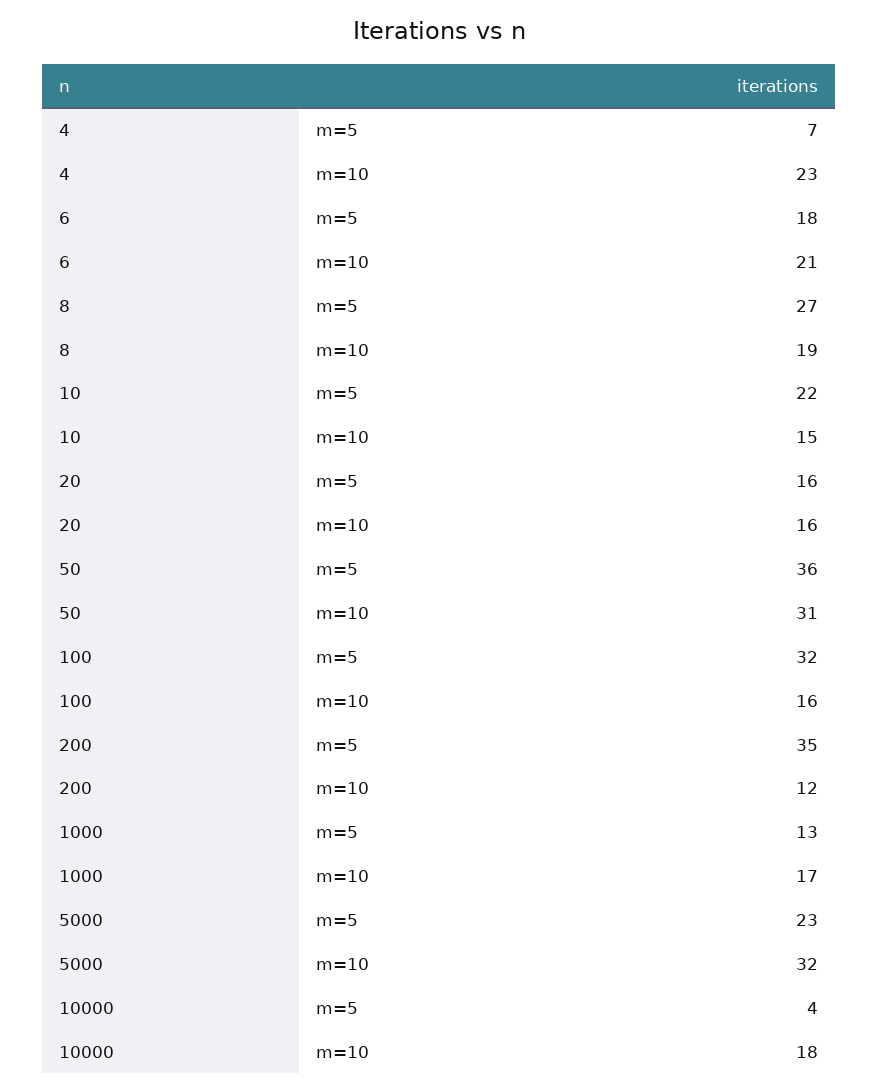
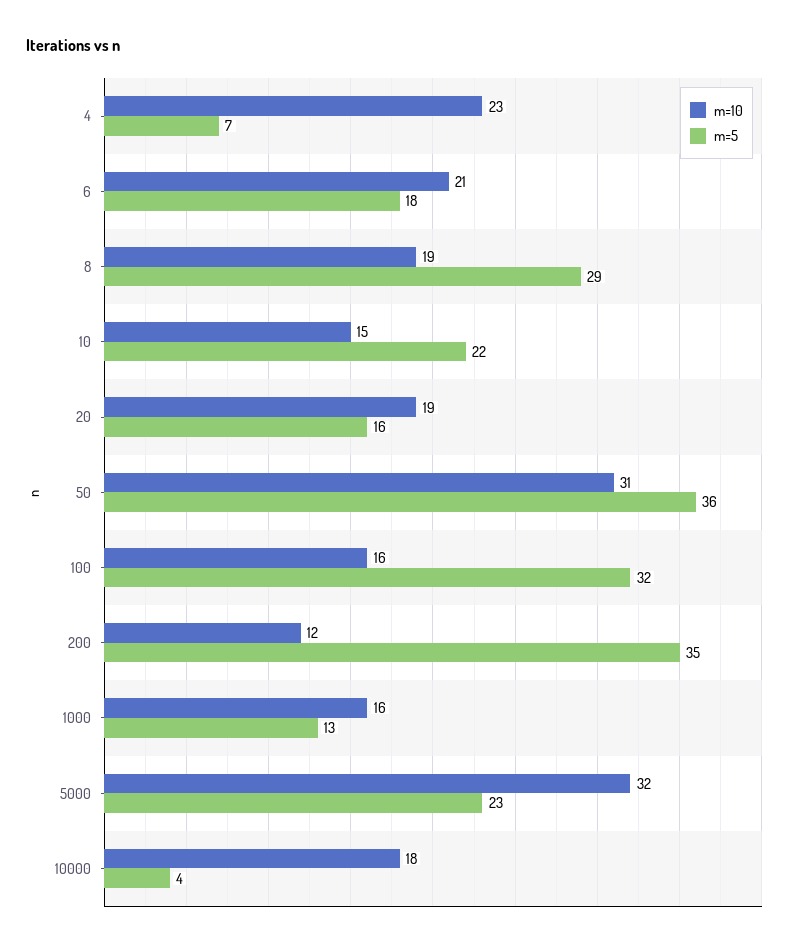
m=5, 8: 27 -> 29
m=10, 20: 16 -> 19
m=10, 1000: 17 -> 16

